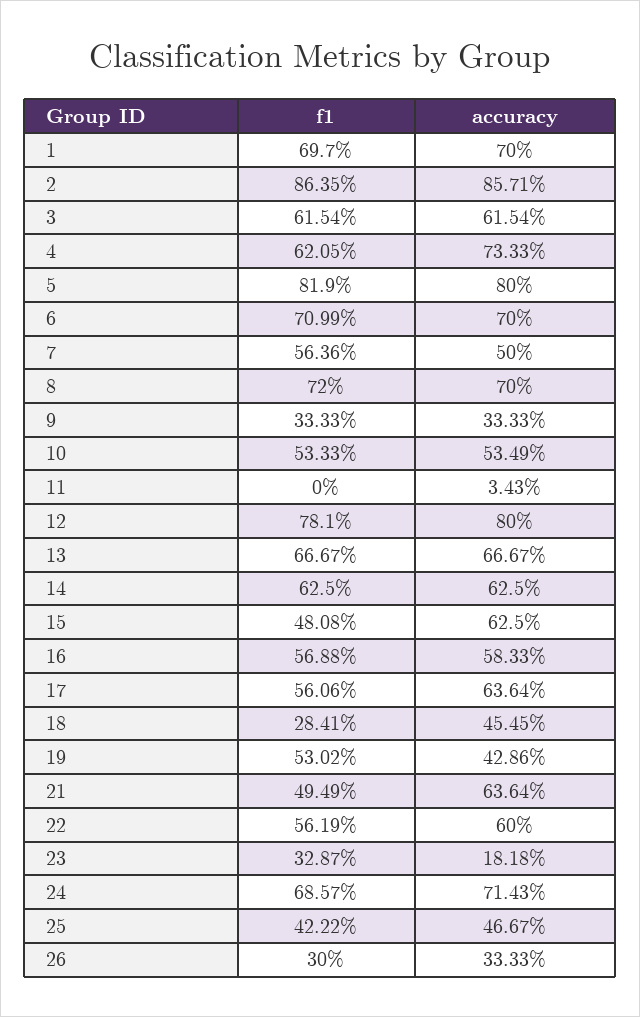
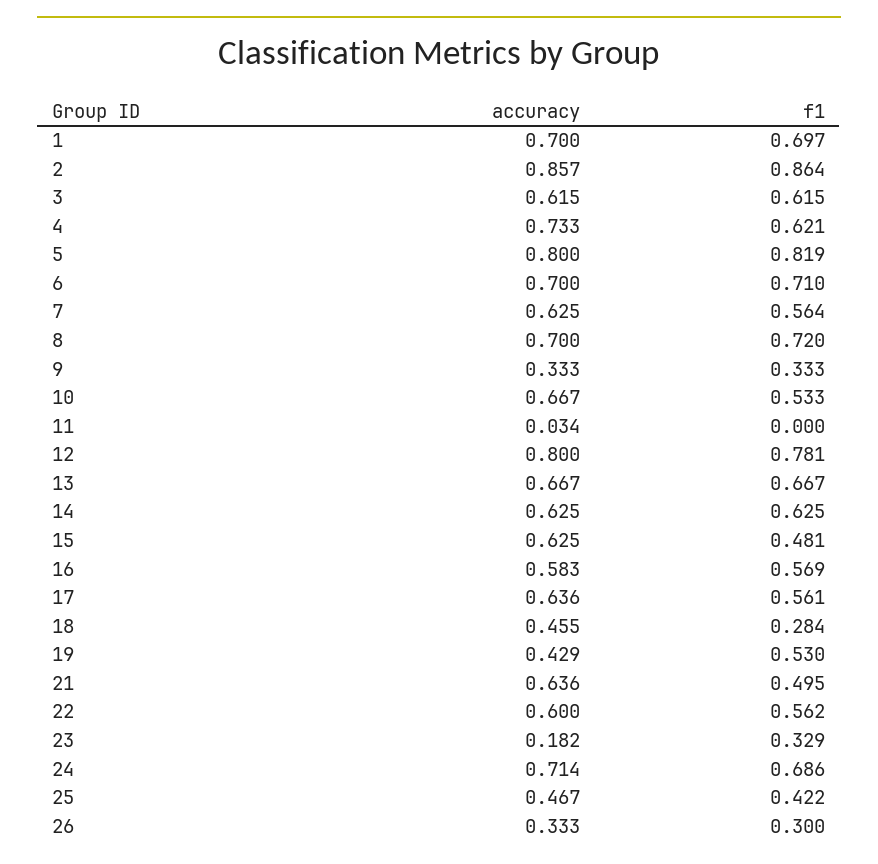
accuracy, 7: 0.5 -> 0.625
accuracy, 10: 0.5349 -> 0.667

